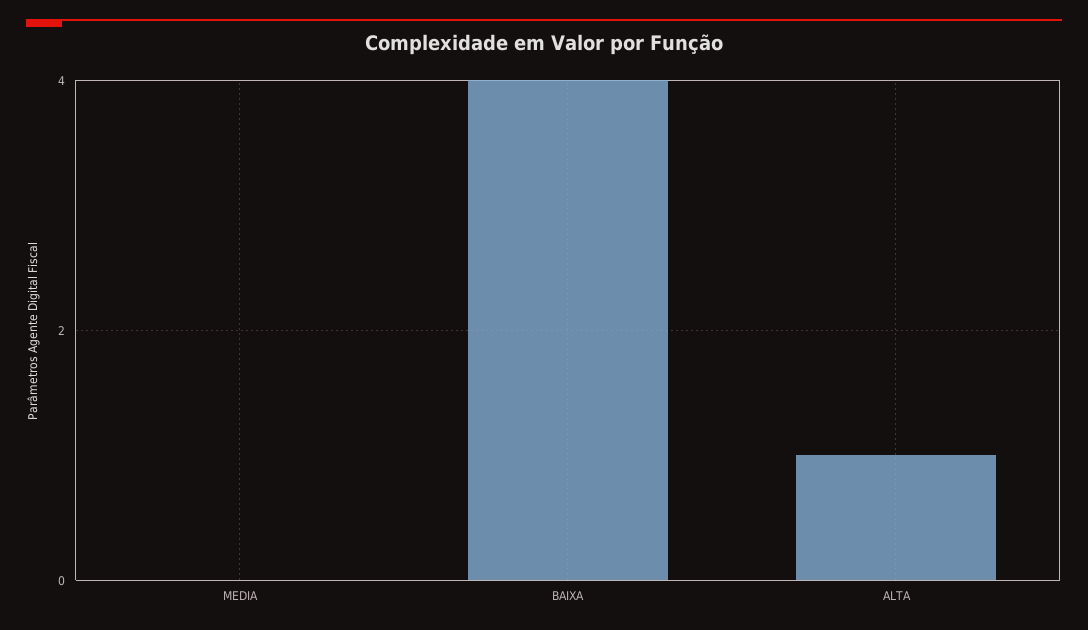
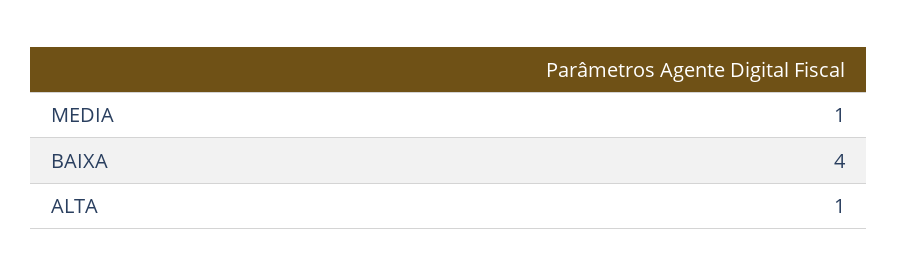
MEDIA: 0 -> 1

